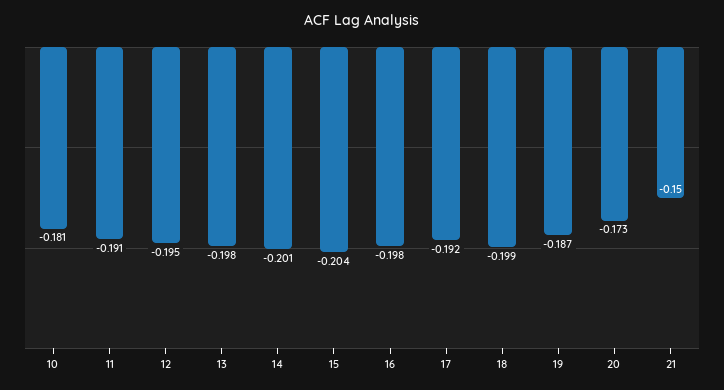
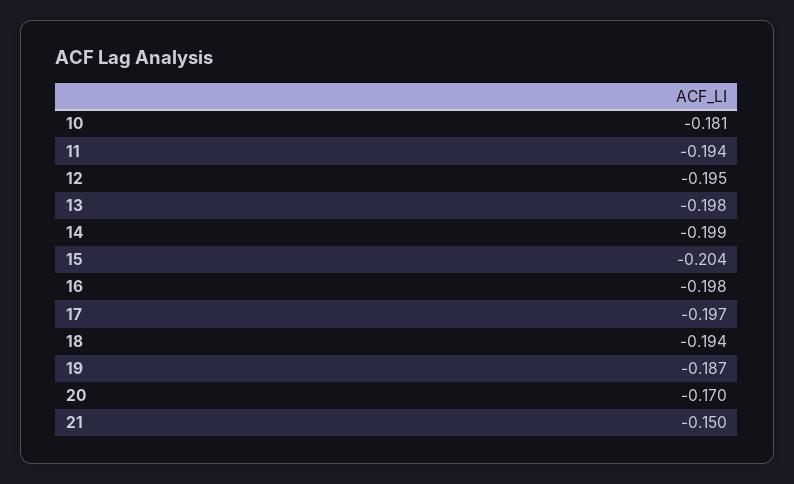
11: -0.191 -> -0.194
14: -0.201 -> -0.199
17: -0.192 -> -0.197
18: -0.199 -> -0.194
20: -0.173 -> -0.17

